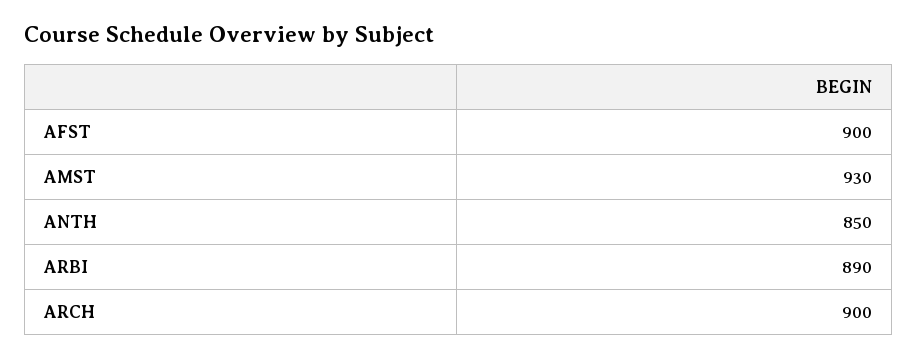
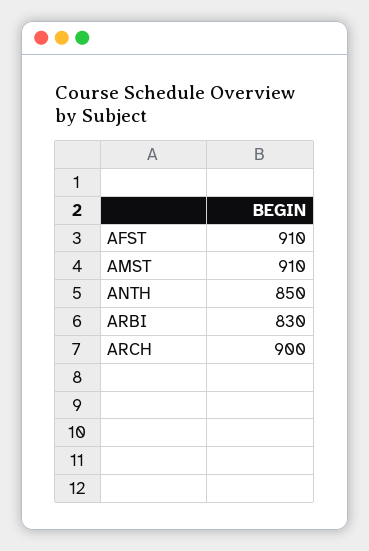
AFST: 900 -> 910
AMST: 930 -> 910
ARBI: 890 -> 830

